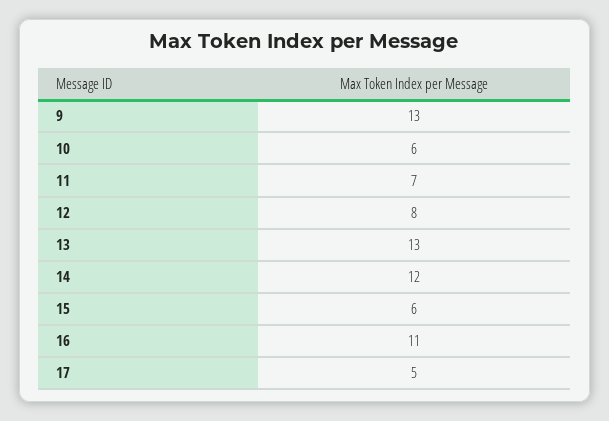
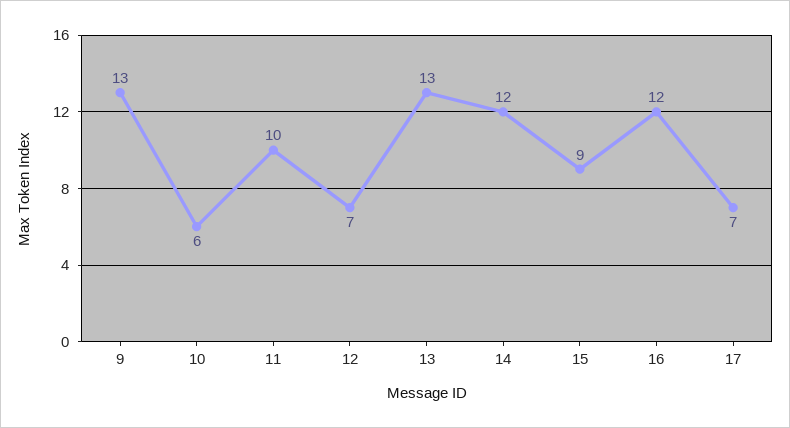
11: 7 -> 10
12: 8 -> 7
15: 6 -> 9
16: 11 -> 12
17: 5 -> 7

